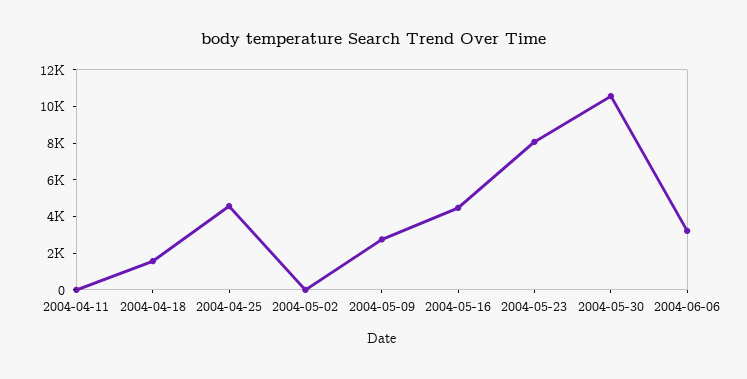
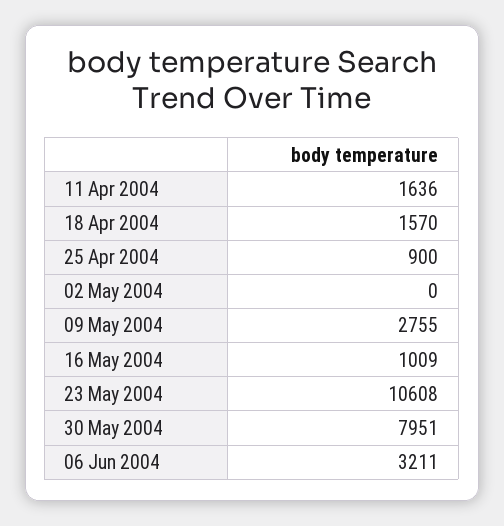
2004-04-11: 0 -> 1636
2004-04-25: 4500 -> 900
2004-05-16: 4500 -> 1009
2004-05-23: 8000 -> 10608
2004-05-30: 10500 -> 7951

